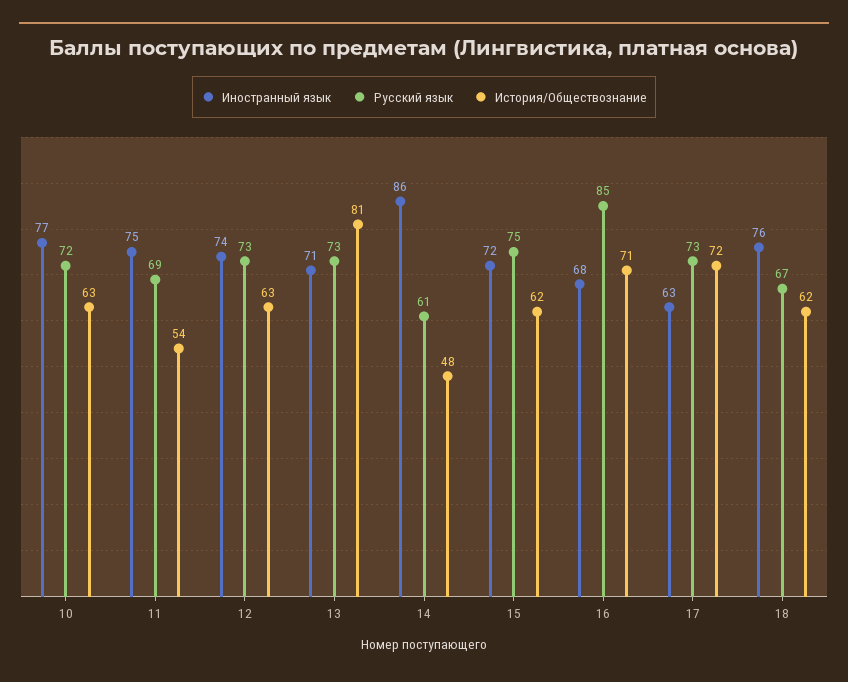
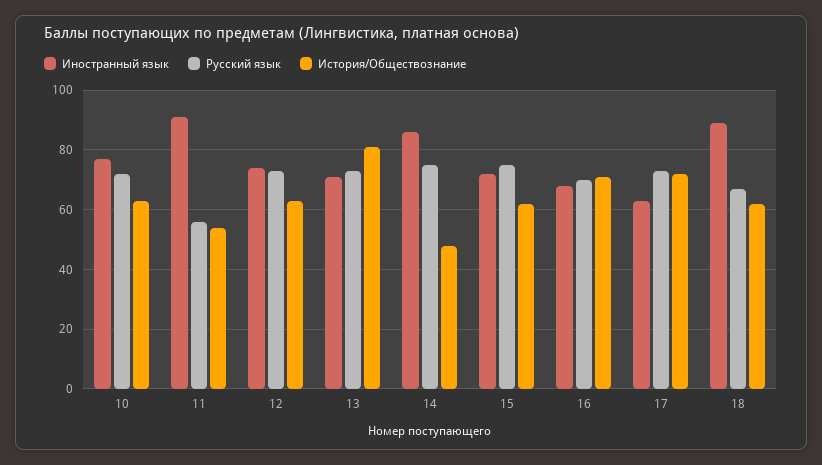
Иностранный язык, 11: 75 -> 90
Русский язык, 11: 69 -> 55
Русский язык, 14: 61 -> 75
Русский язык, 16: 85 -> 70
Иностранный язык, 18: 76 -> 90

